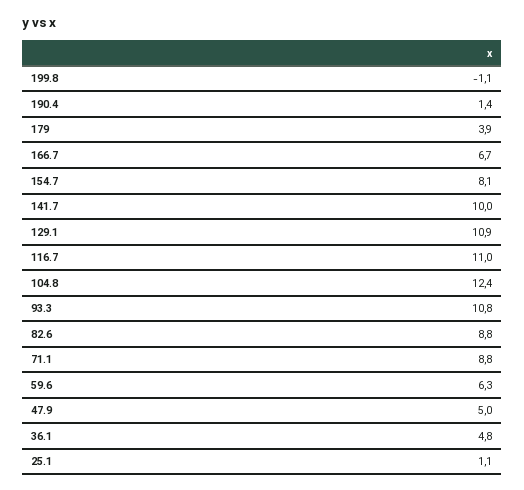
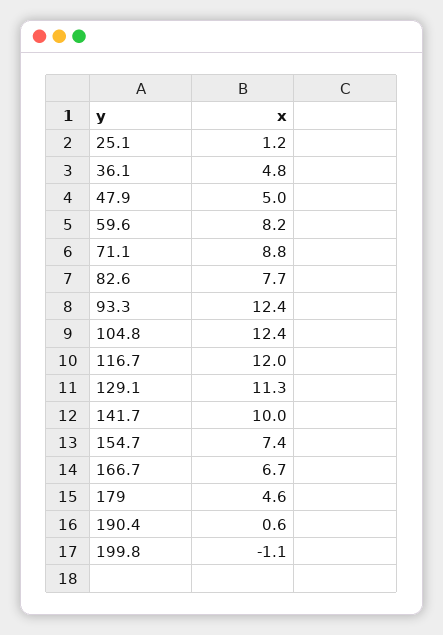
190.4: 1.4 -> 0.6
179: 3.9 -> 4.6
154.7: 8.1 -> 7.4
129.1: 10.9 -> 11.3
116.7: 11 -> 12
93.3: 10.8 -> 12.4
82.6: 8.8 -> 7.7
59.6: 6.3 -> 8.2
25.1: 1.1 -> 1.2

